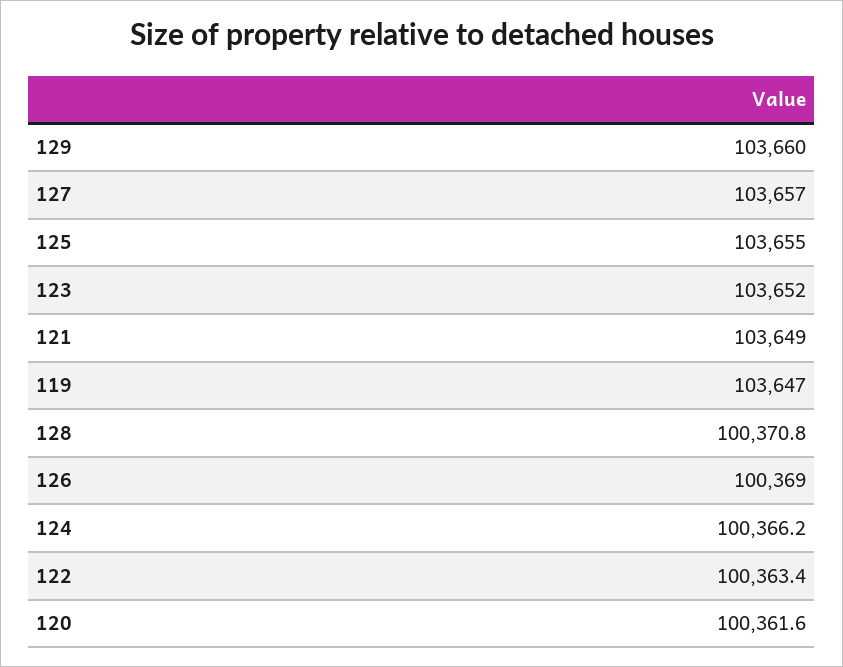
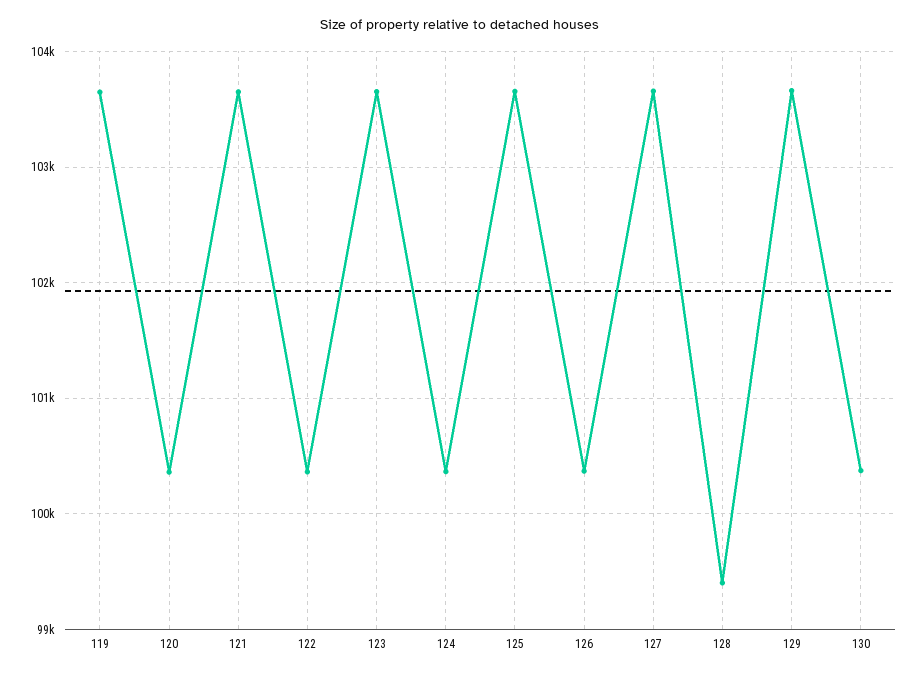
128: 100370.8 -> 99400
130: none -> 100400

